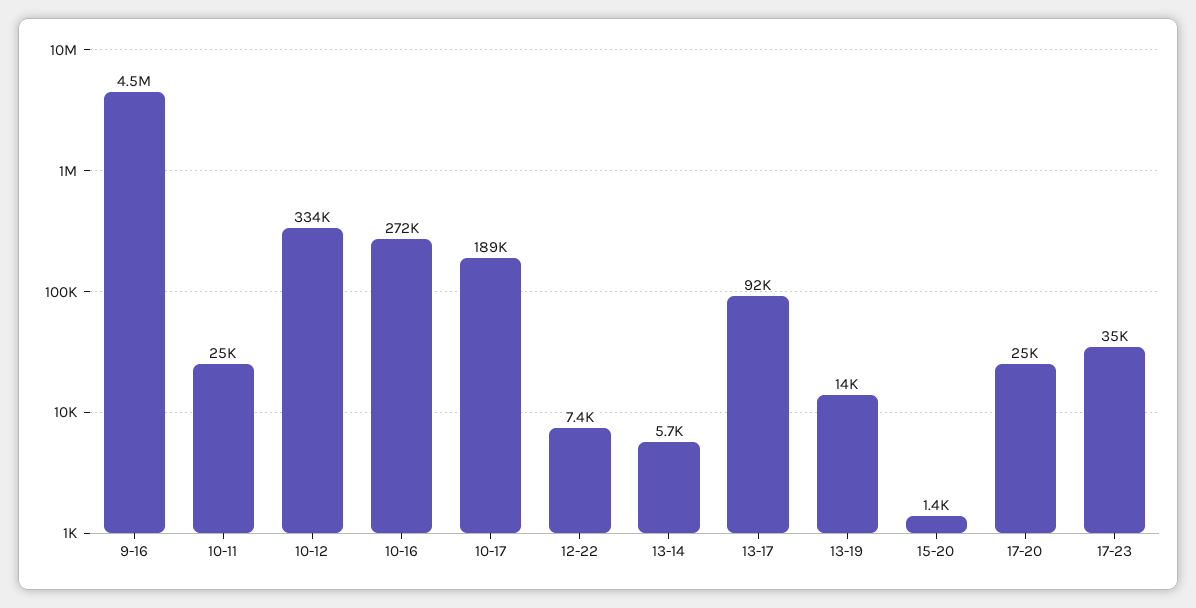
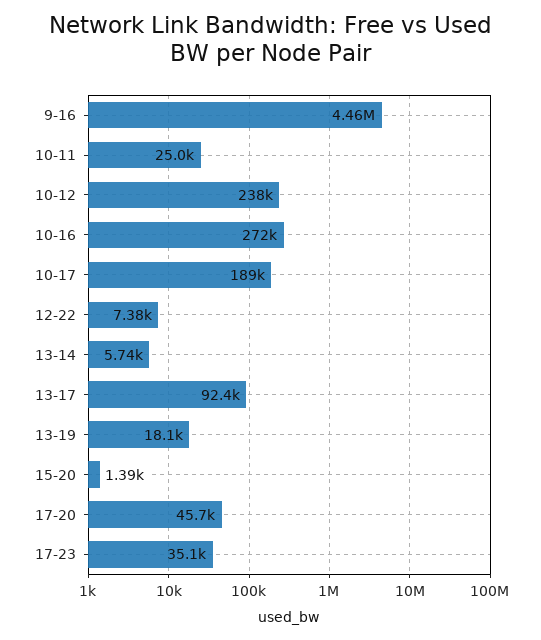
10-12: 334000 -> 238000
13-19: 14000 -> 18100
17-20: 25000 -> 45700

